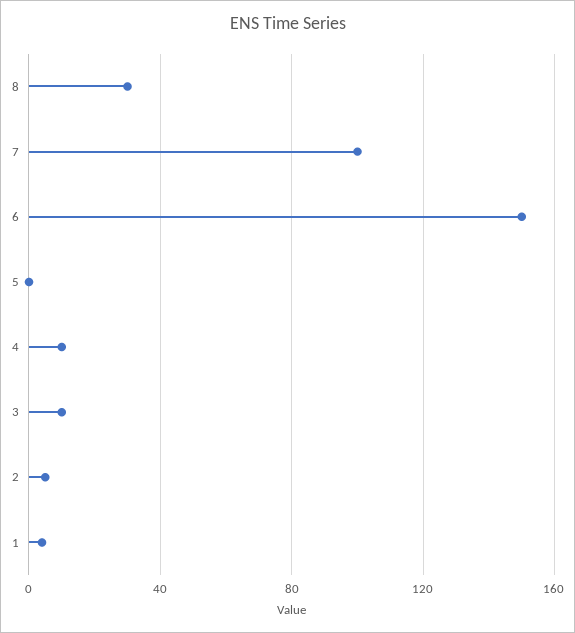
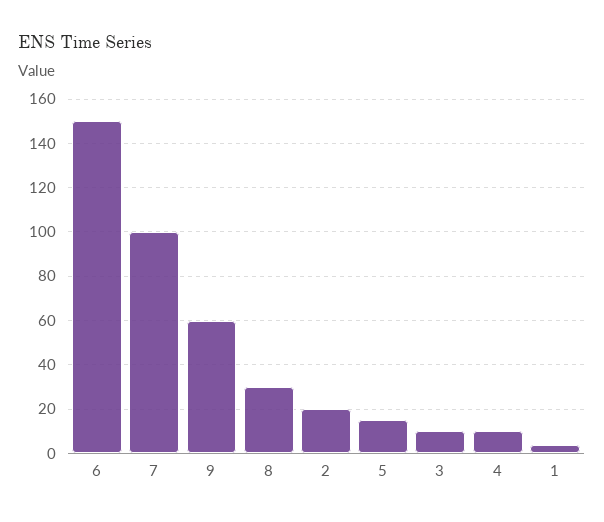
5: 0 -> 15
2: 5 -> 20
9: none -> 60

